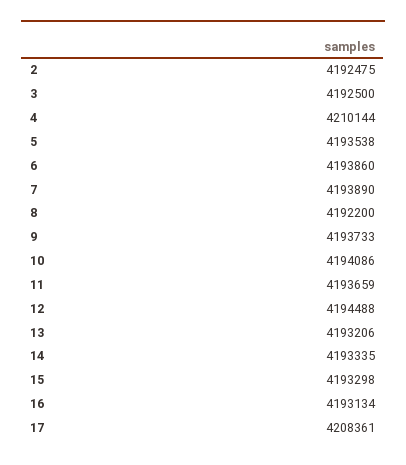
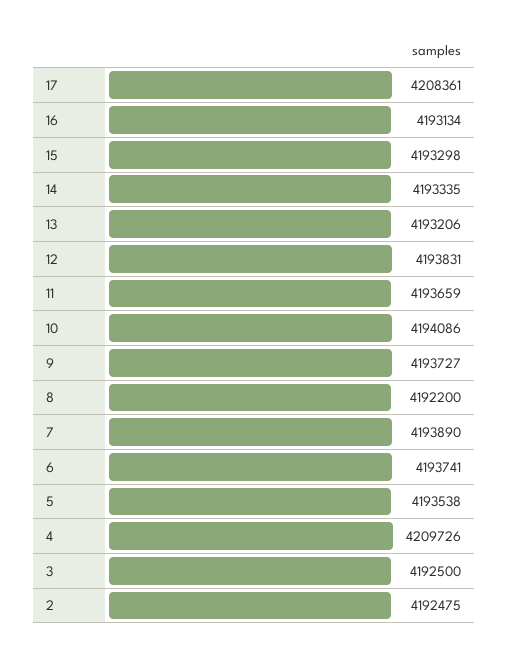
4: 4210144 -> 4209726
6: 4193860 -> 4193741
9: 4193733 -> 4193727
12: 4194488 -> 4193831

